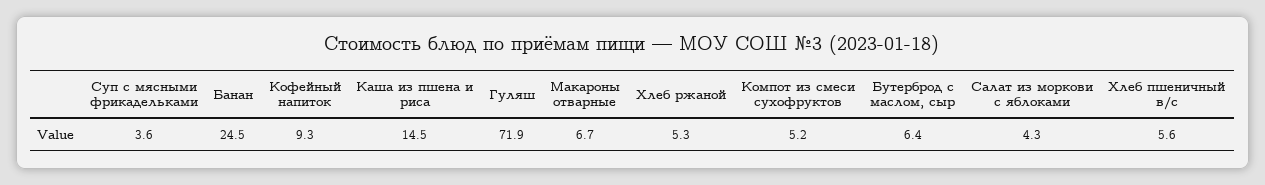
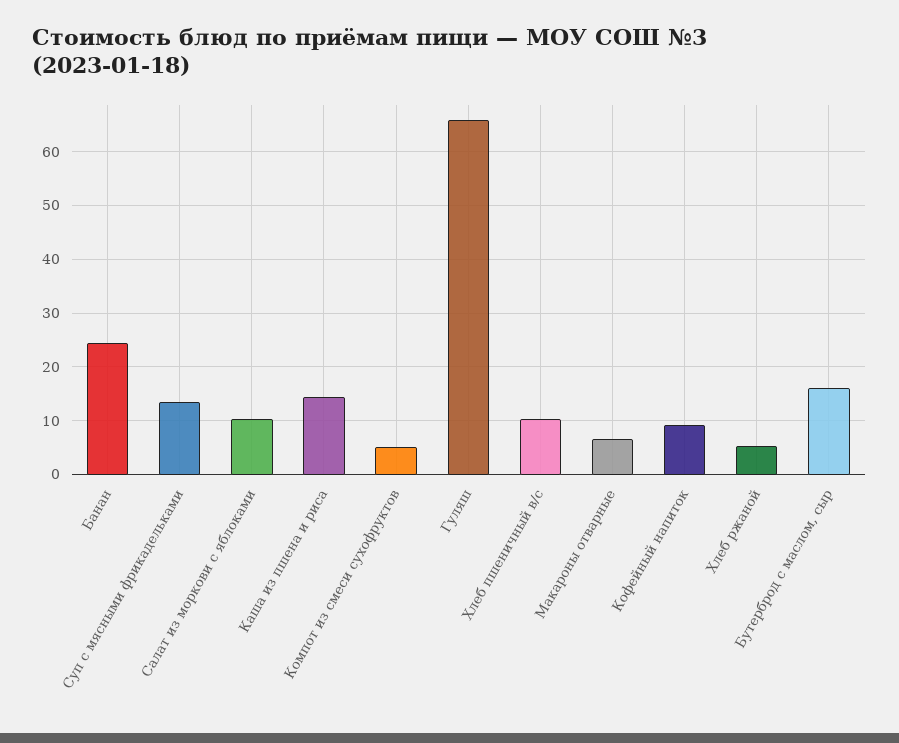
Суп с мясными фрикадельками: 3.6 -> 14
Гуляш: 71.9 -> 66
Бутерброд с маслом, сыр: 6.4 -> 16
Салат из моркови с яблоками: 4.3 -> 10
Хлеб пшеничный в/с: 5.6 -> 10

